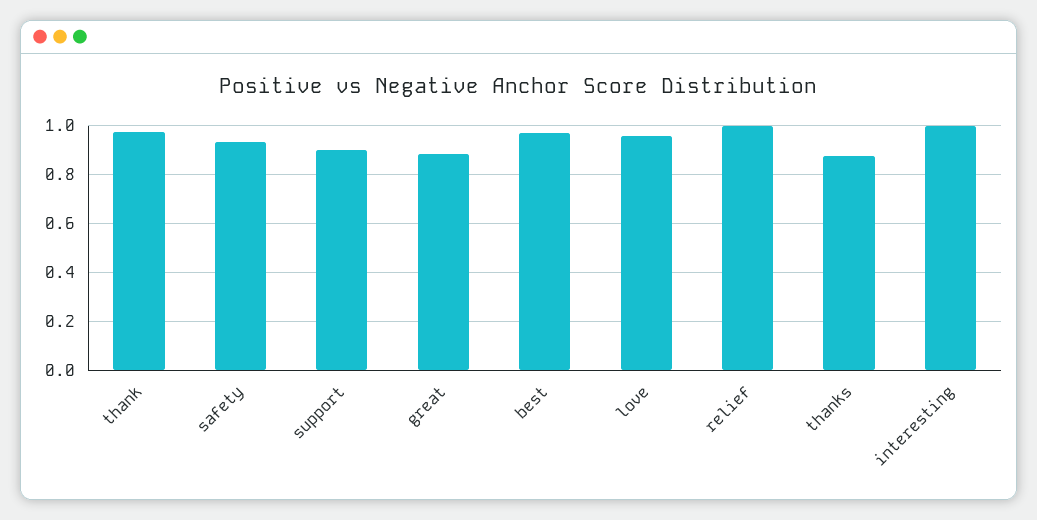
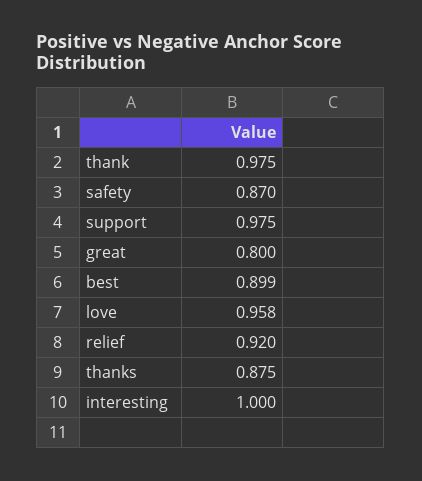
safety: 0.925 -> 0.87
support: 0.9 -> 0.975
great: 0.875 -> 0.8
best: 0.975 -> 0.899
relief: 1 -> 0.92

